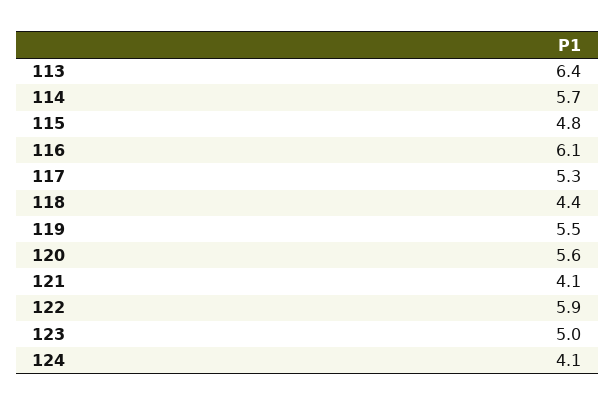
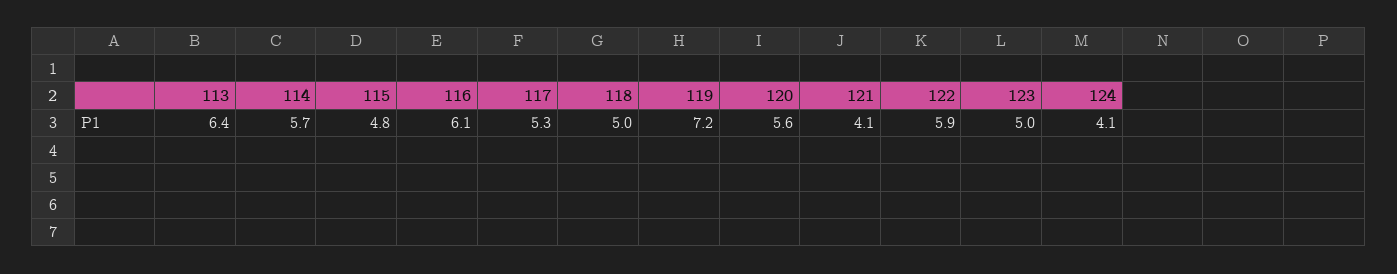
118: 4.4 -> 5
119: 5.5 -> 7.2

